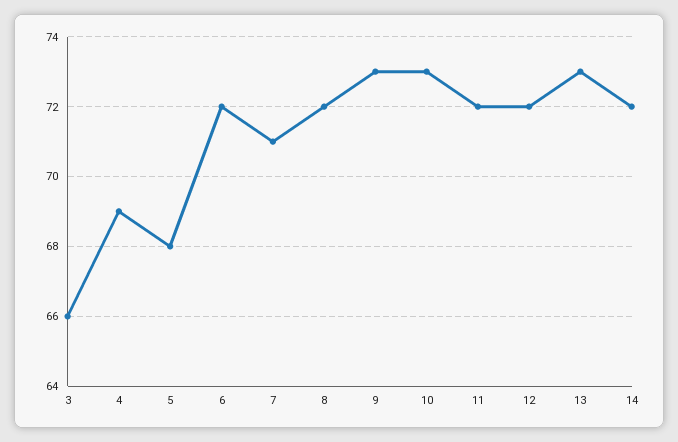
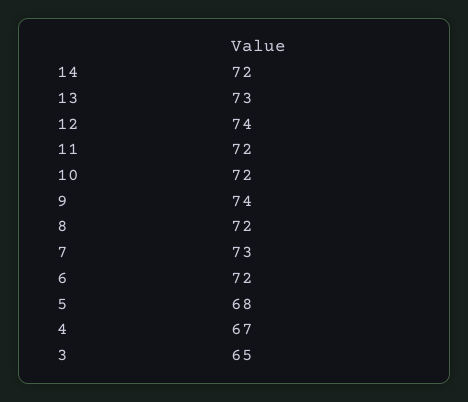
3: 66 -> 65
4: 69 -> 67
7: 71 -> 73
9: 73 -> 74
10: 73 -> 72
12: 72 -> 74

